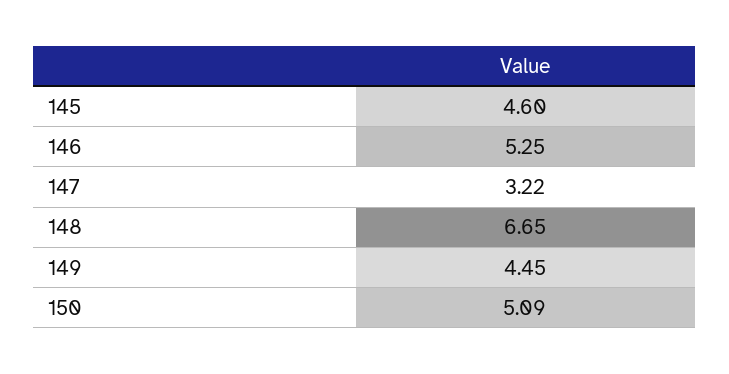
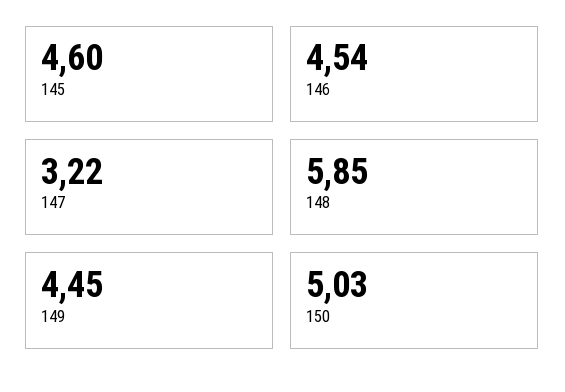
146: 5.25 -> 4.54
148: 6.65 -> 5.85
150: 5.09 -> 5.03

